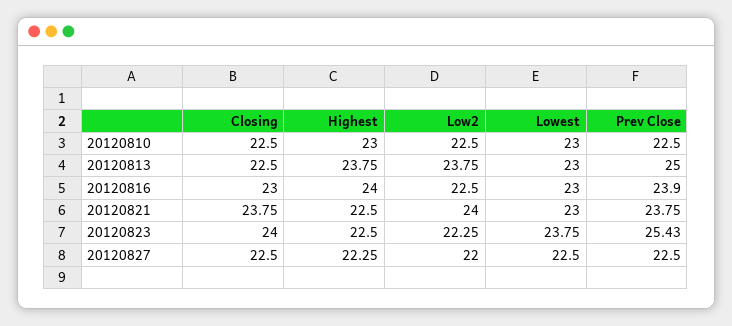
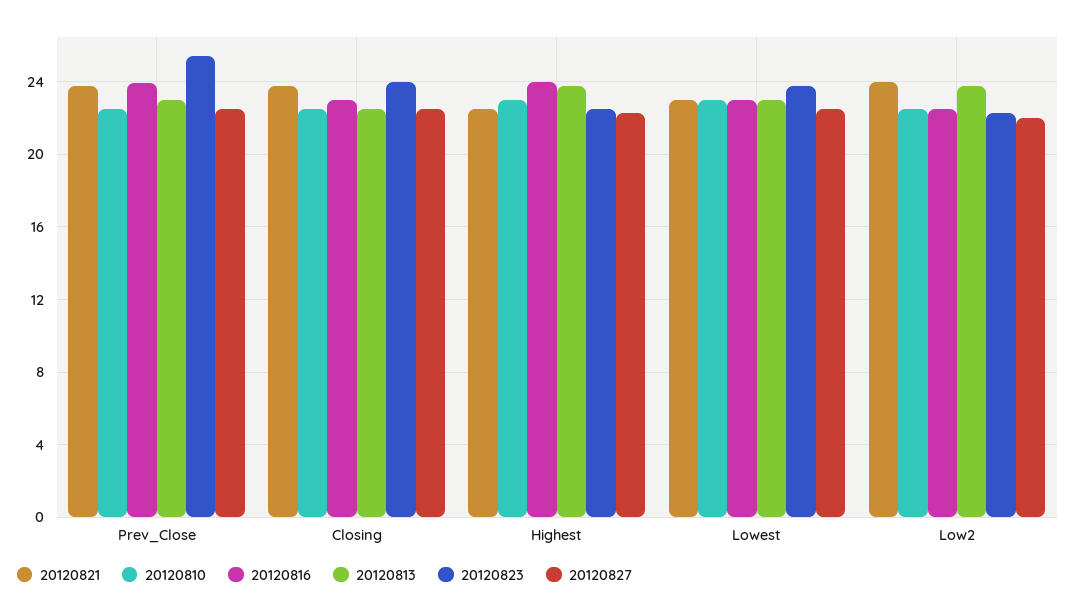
20120813, Prev Close: 25 -> 23

